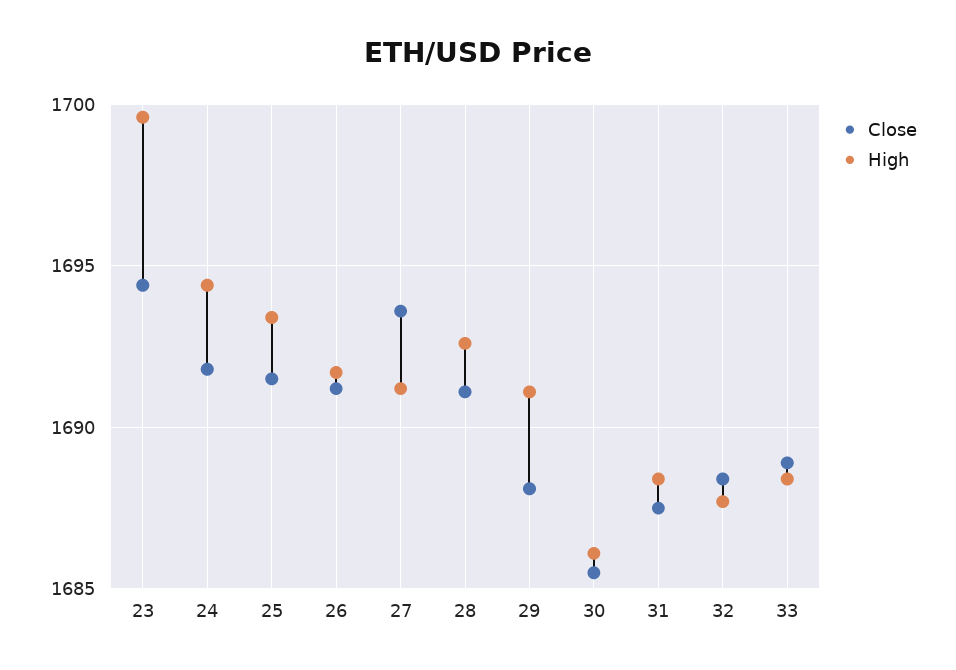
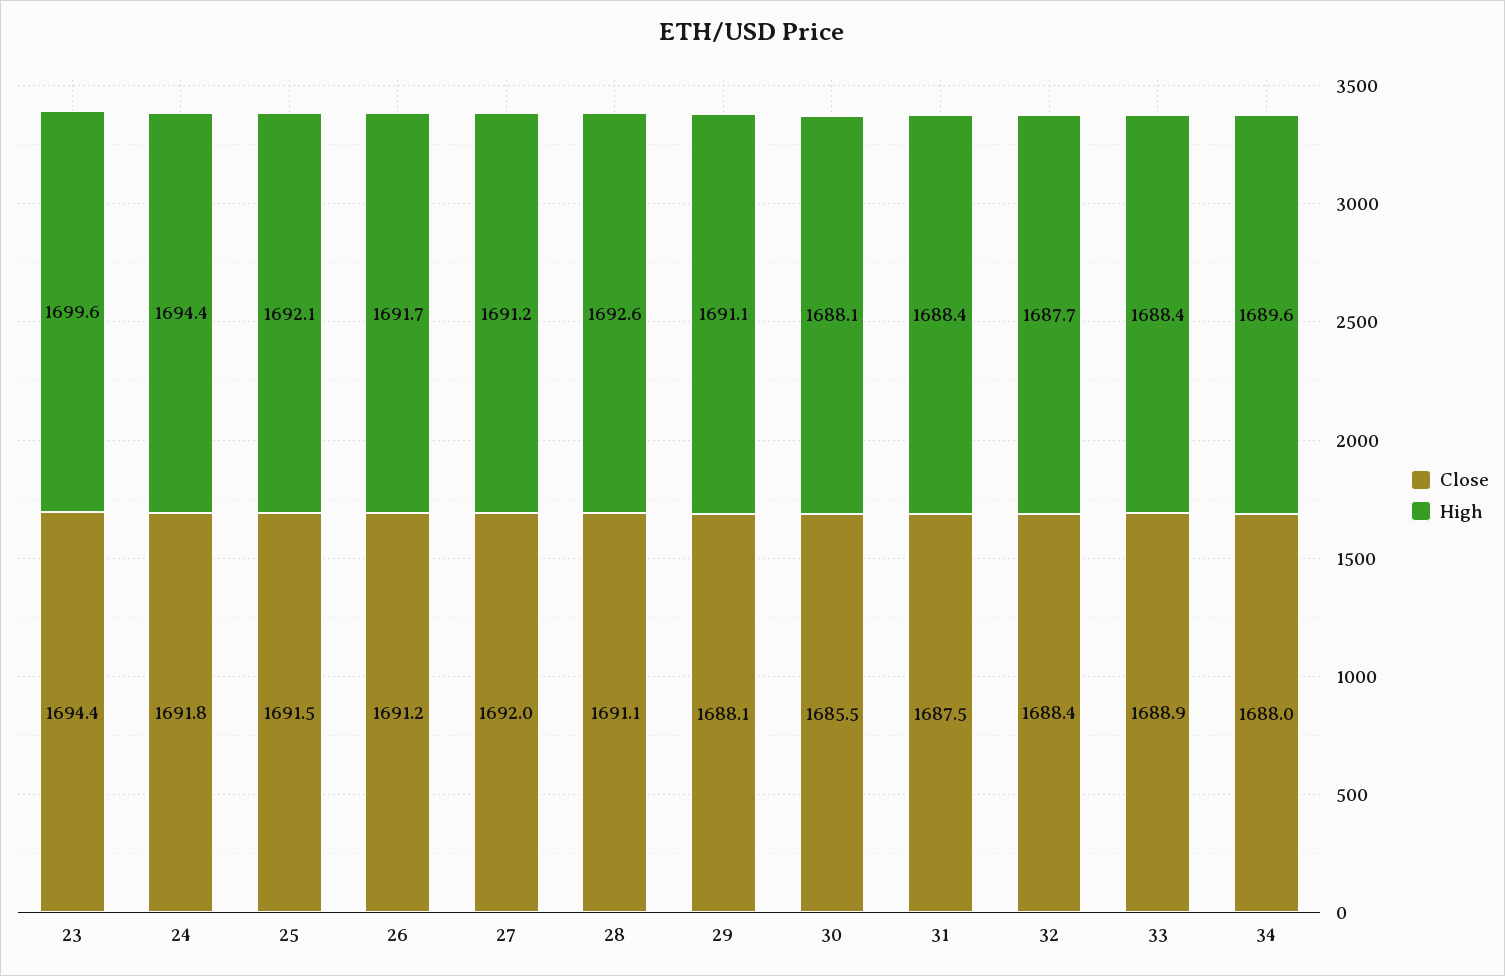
High, 25: 1693.5 -> 1692.1
Close, 27: 1693.5 -> 1692
High, 30: 1686 -> 1688.1
Close, 34: none -> 1688
High, 34: none -> 1689.6

